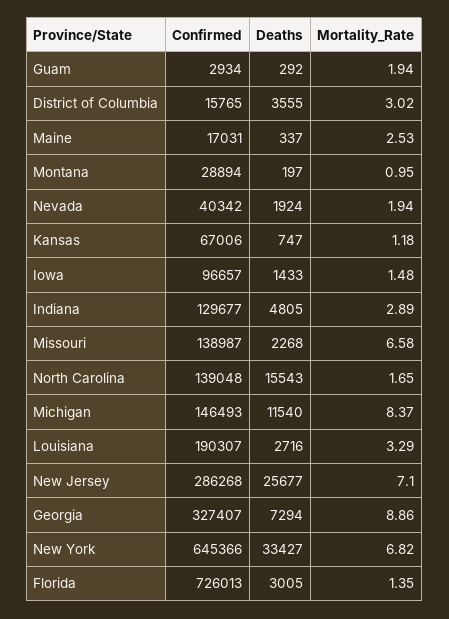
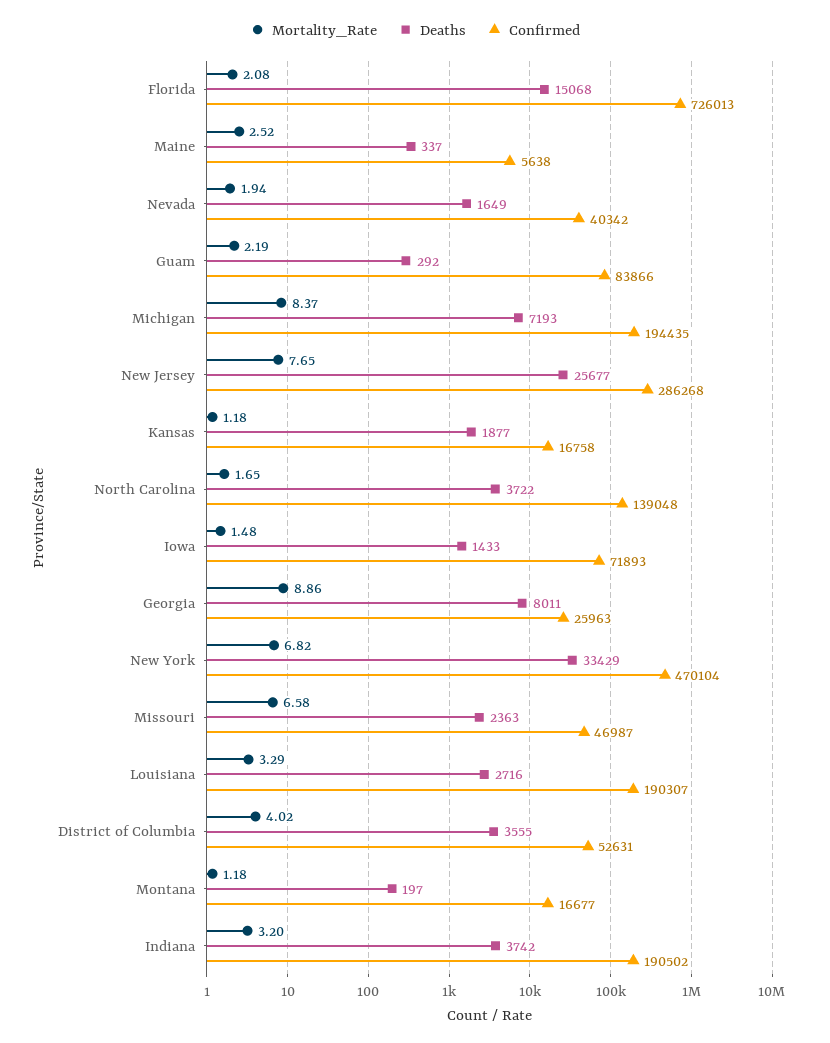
Confirmed, Guam: 2934 -> 83866
Mortality_Rate, Guam: 1.94 -> 2.19
Confirmed, District of Columbia: 15765 -> 52631
Mortality_Rate, District of Columbia: 3.02 -> 4.02
Confirmed, Maine: 17031 -> 5638
Mortality_Rate, Maine: 2.53 -> 2.52
Confirmed, Montana: 28894 -> 16677
Mortality_Rate, Montana: 0.95 -> 1.18
Deaths, Nevada: 1924 -> 1649
Confirmed, Kansas: 67006 -> 16758
Deaths, Kansas: 747 -> 1877
Confirmed, Iowa: 96657 -> 71893
Confirmed, Indiana: 129677 -> 190502
Deaths, Indiana: 4805 -> 3742
Mortality_Rate, Indiana: 2.89 -> 3.2
Confirmed, Missouri: 138987 -> 46987
Deaths, Missouri: 2268 -> 2363
Deaths, North Carolina: 15543 -> 3722
Confirmed, Michigan: 146493 -> 194435
Deaths, Michigan: 11540 -> 7193
Mortality_Rate, New Jersey: 7.1 -> 7.65
Confirmed, Georgia: 327407 -> 25963
Deaths, Georgia: 7294 -> 8011
Confirmed, New York: 645366 -> 470104
Deaths, New York: 33427 -> 33429
Deaths, Florida: 3005 -> 15068
Mortality_Rate, Florida: 1.35 -> 2.08

